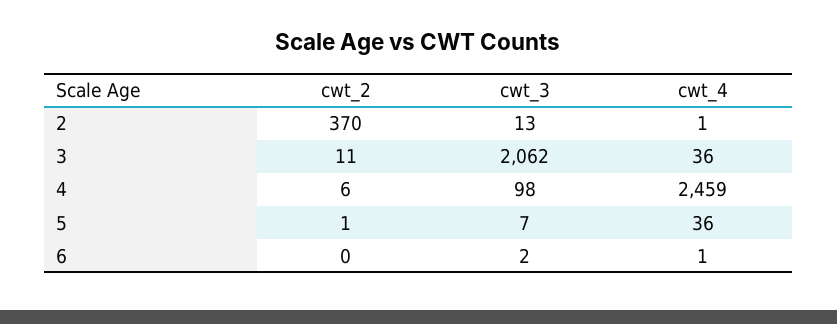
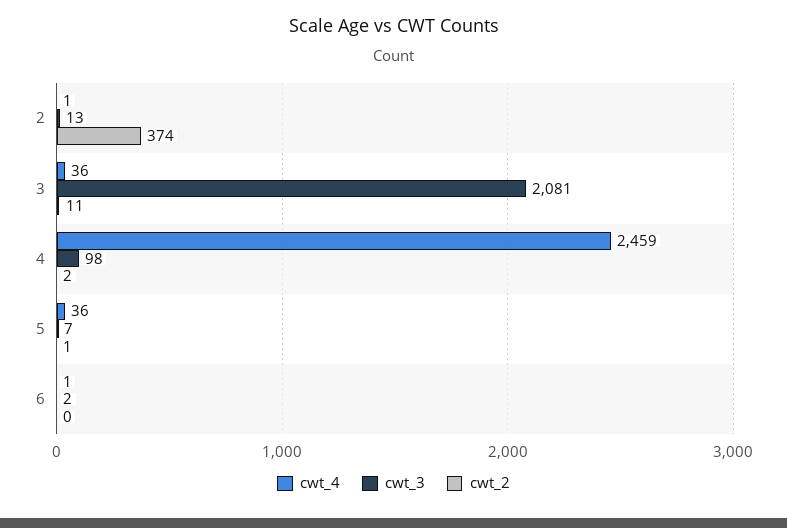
cwt_2, 2: 370 -> 374
cwt_3, 3: 2062 -> 2081
cwt_2, 4: 6 -> 2

